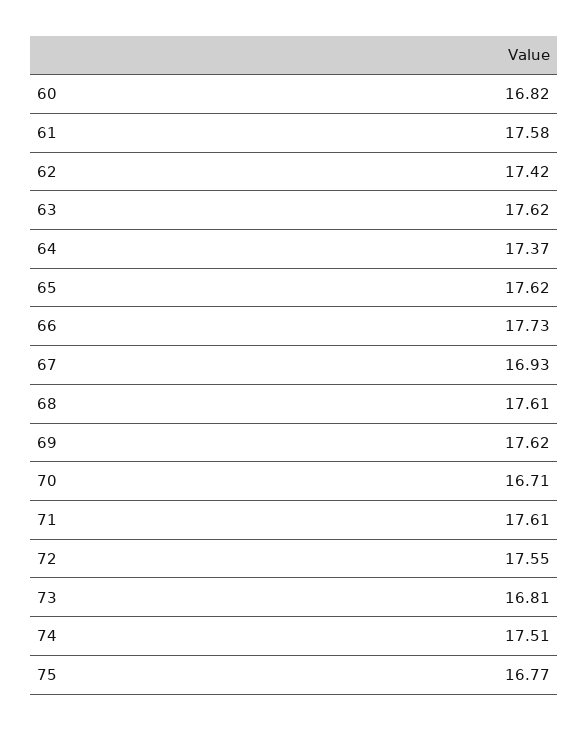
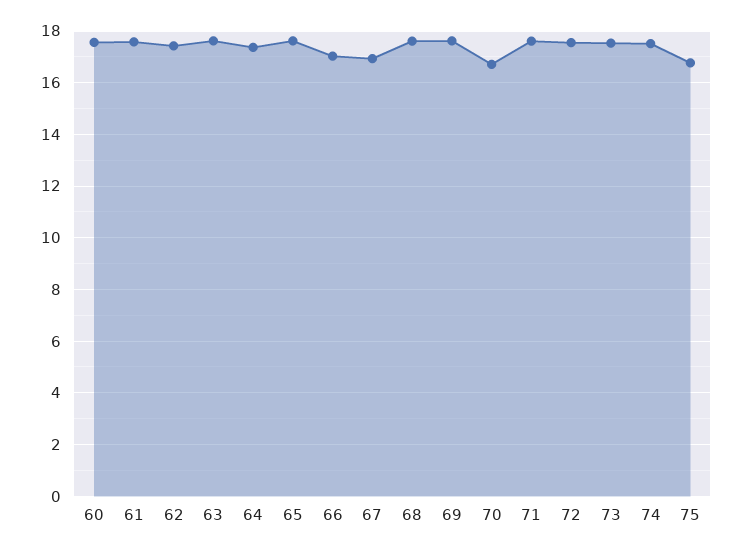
60: 16.82 -> 17.5
66: 17.73 -> 17
73: 16.81 -> 17.5

